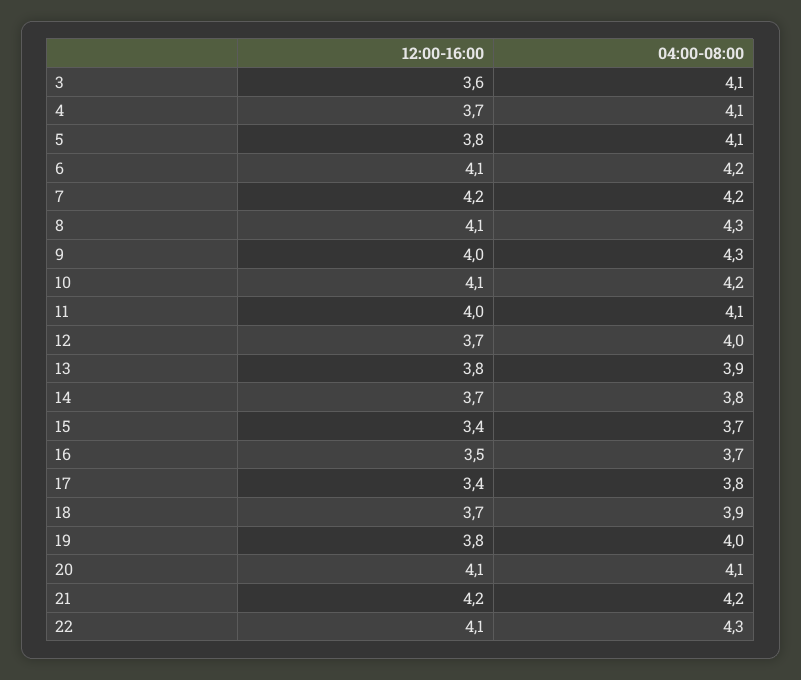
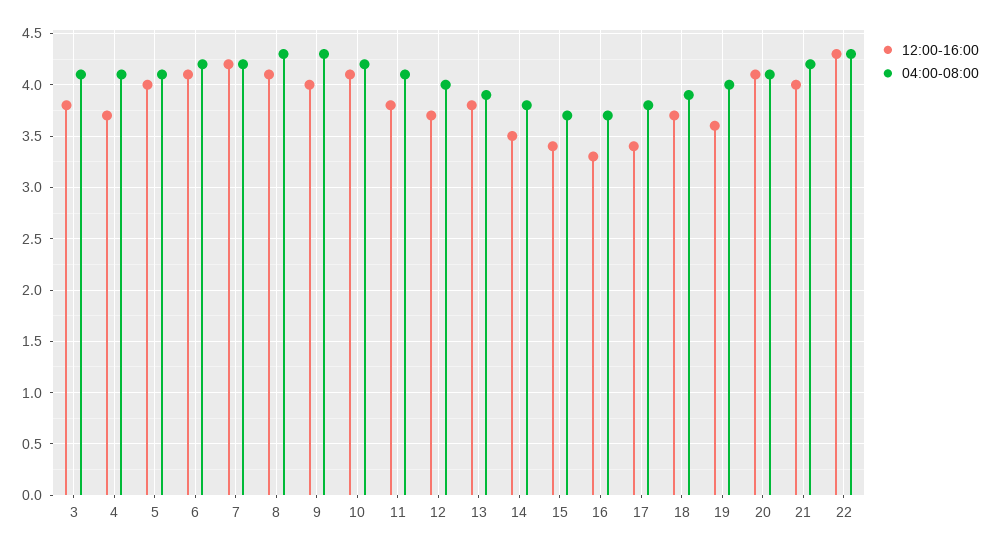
12:00-16:00, 3: 3.6 -> 3.8
12:00-16:00, 5: 3.8 -> 4
12:00-16:00, 11: 4 -> 3.8
12:00-16:00, 14: 3.7 -> 3.5
12:00-16:00, 16: 3.5 -> 3.3
12:00-16:00, 19: 3.8 -> 3.6
12:00-16:00, 21: 4.2 -> 4
12:00-16:00, 22: 4.1 -> 4.3

